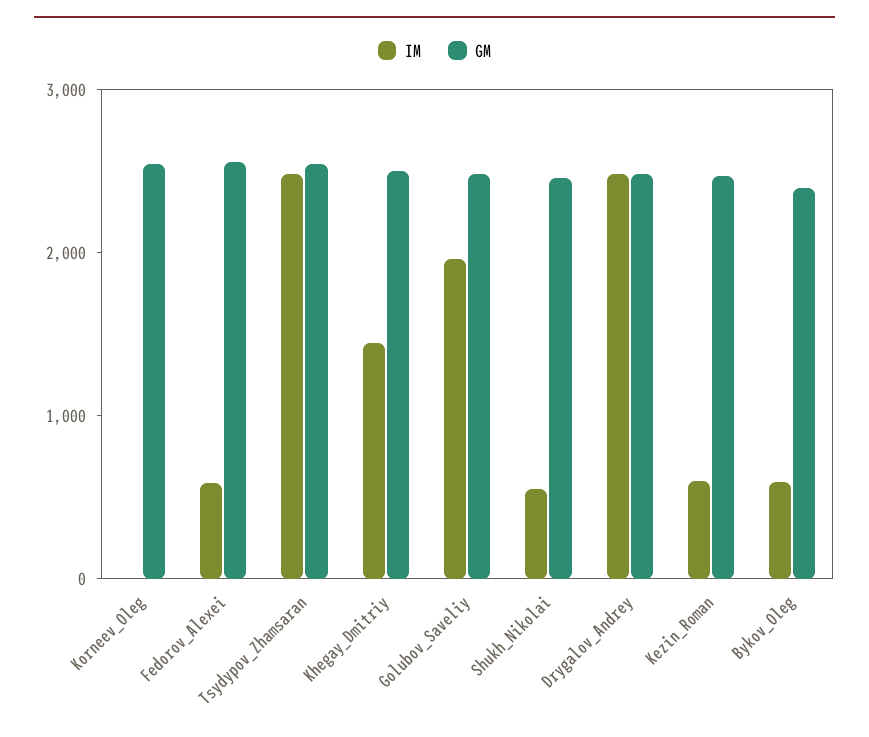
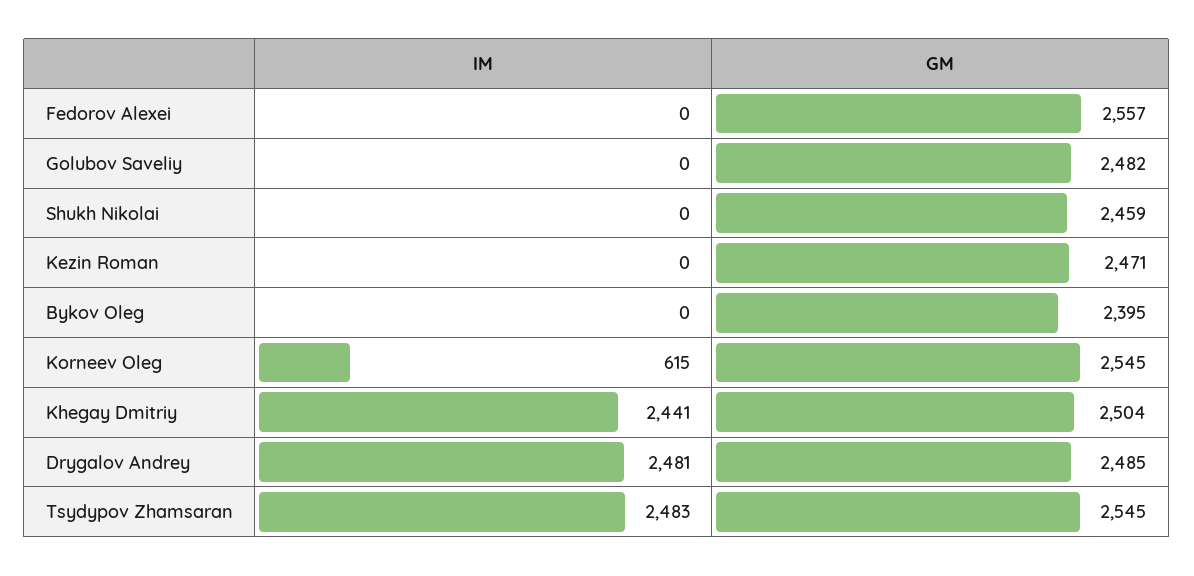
IM, Korneev_Oleg: 0 -> 615
IM, Fedorov_Alexei: 600 -> 0
IM, Khegay_Dmitriy: 1400 -> 2441
IM, Golubov_Saveliy: 2000 -> 0
IM, Shukh_Nikolai: 600 -> 0
IM, Kezin_Roman: 600 -> 0
IM, Bykov_Oleg: 600 -> 0

